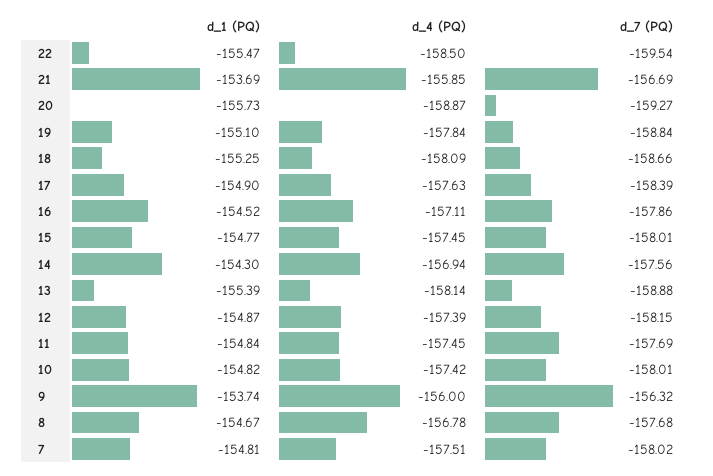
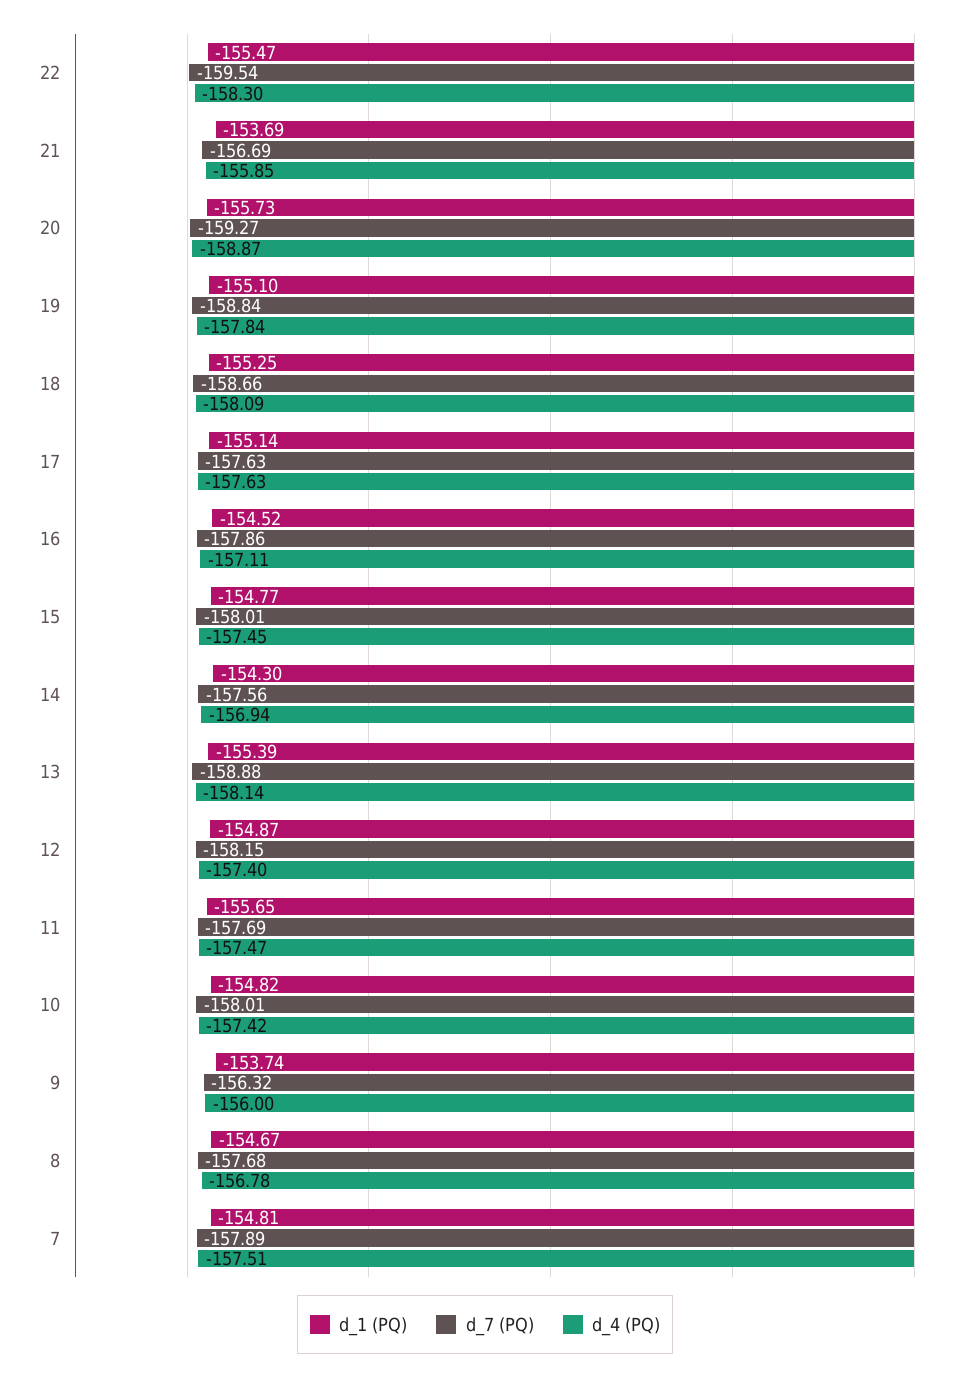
d_4 (PQ), 22: -158.5 -> -158.3
d_1 (PQ), 17: -154.9 -> -155.14
d_7 (PQ), 17: -158.39 -> -157.63
d_4 (PQ), 12: -157.39 -> -157.4
d_1 (PQ), 11: -154.84 -> -155.65
d_4 (PQ), 11: -157.45 -> -157.47
d_7 (PQ), 7: -158.02 -> -157.89

